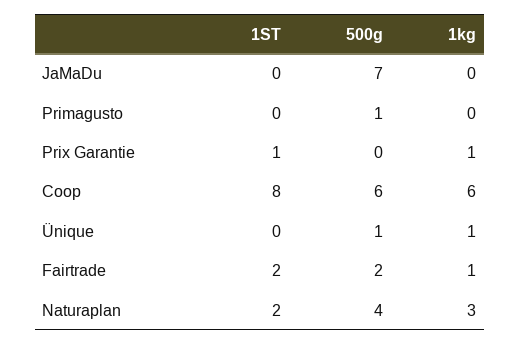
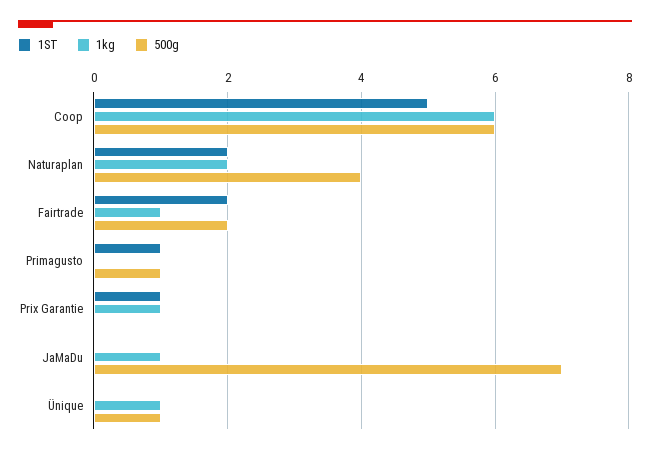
1kg, JaMaDu: 0 -> 1
1ST, Primagusto: 0 -> 1
1ST, Coop: 8 -> 5
1kg, Naturaplan: 3 -> 2

